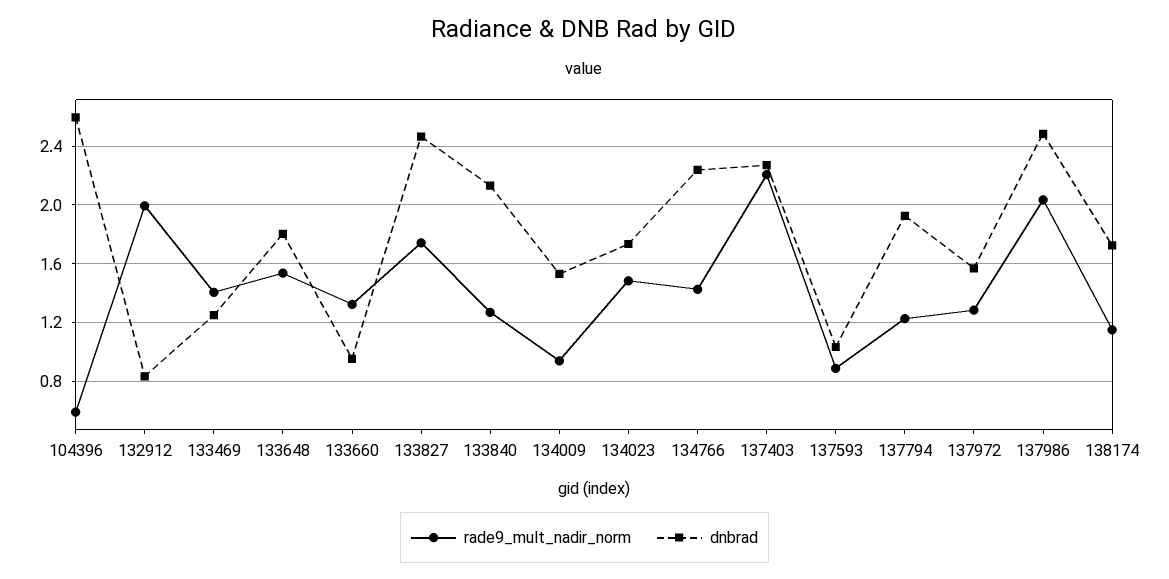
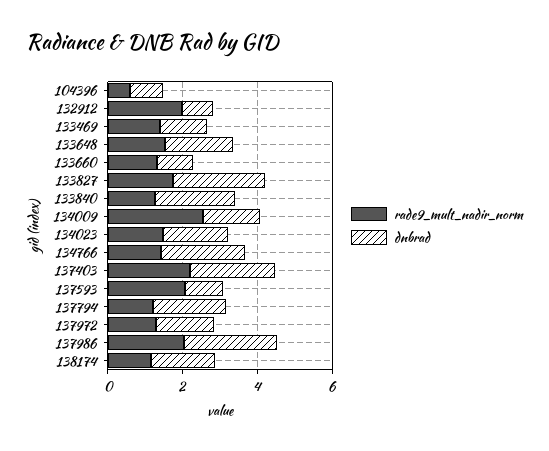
dnbrad, 104396: 2.6 -> 1
rade9_mult_nadir_norm, 134009: 0.95 -> 2.5
rade9_mult_nadir_norm, 137593: 0.9 -> 2

